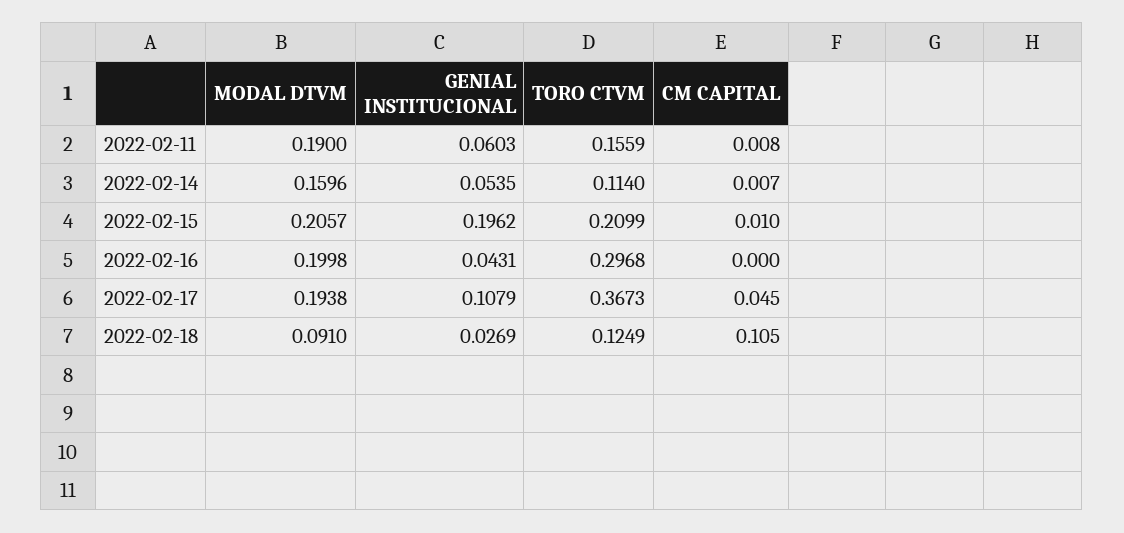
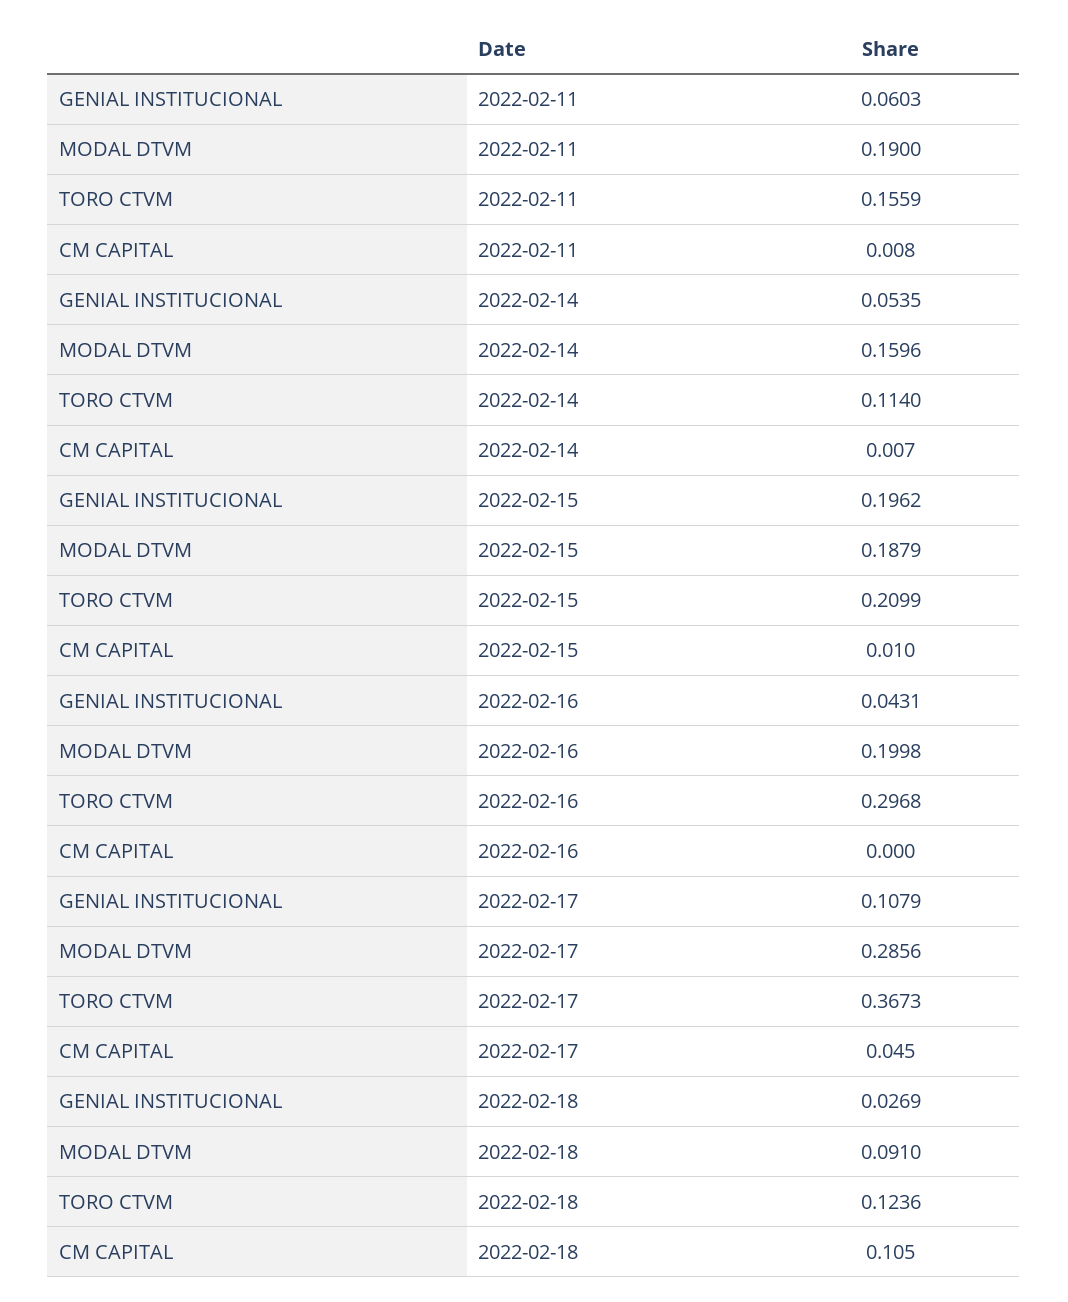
MODAL DTVM, 2022-02-15: 0.2057 -> 0.1879
MODAL DTVM, 2022-02-17: 0.1938 -> 0.2856
TORO CTVM, 2022-02-18: 0.1249 -> 0.1236

